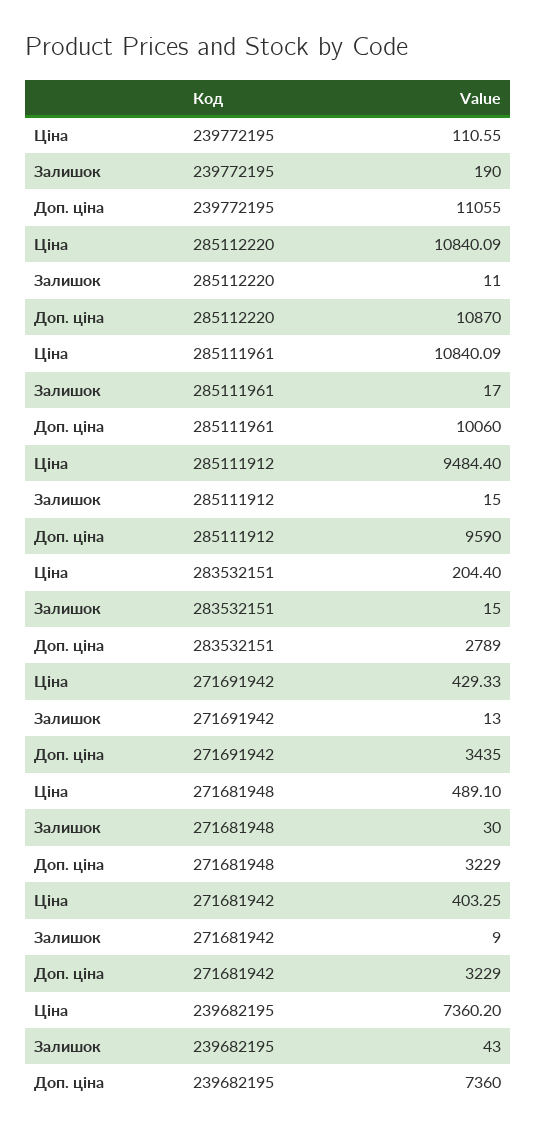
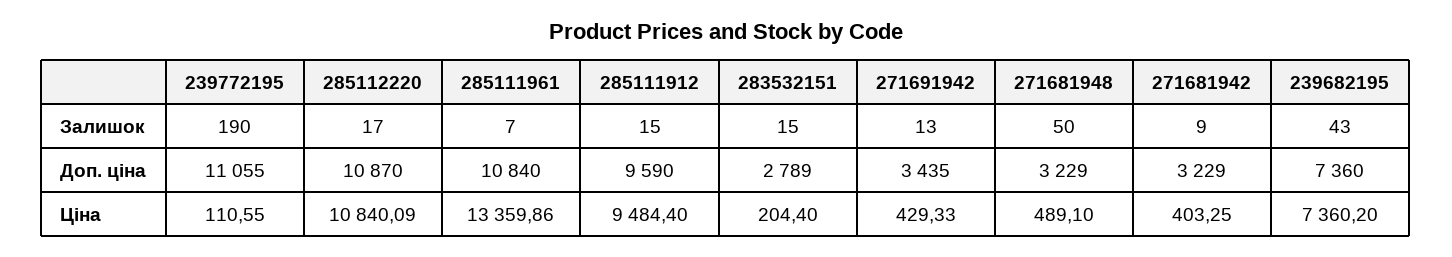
Залишок, 285112220: 11 -> 17
Ціна, 285111961: 10840.09 -> 13359.86
Залишок, 285111961: 17 -> 7
Доп. ціна, 285111961: 10060 -> 10840
Залишок, 271681948: 30 -> 50

